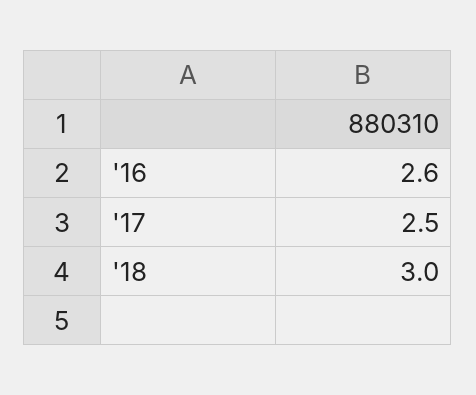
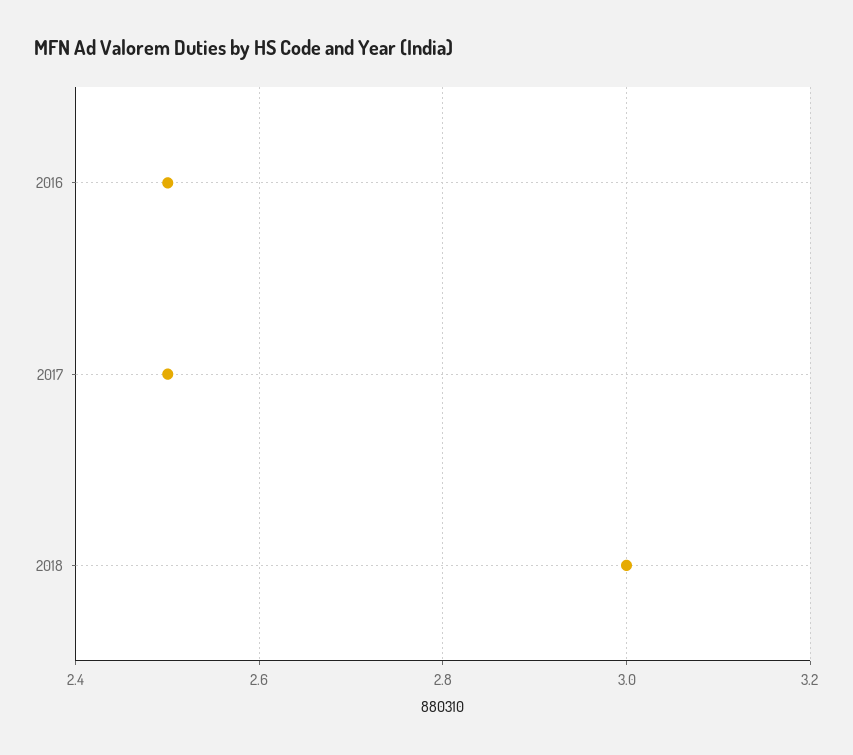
'16: 2.6 -> 2.5

